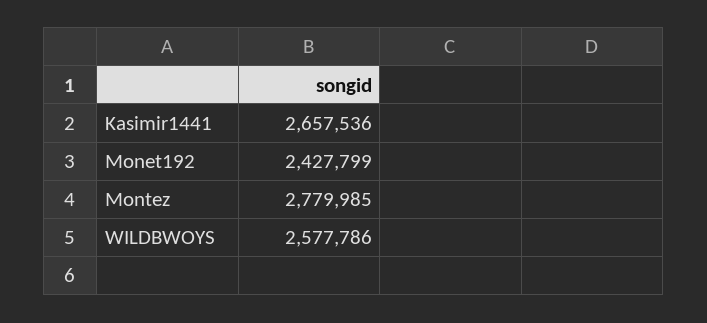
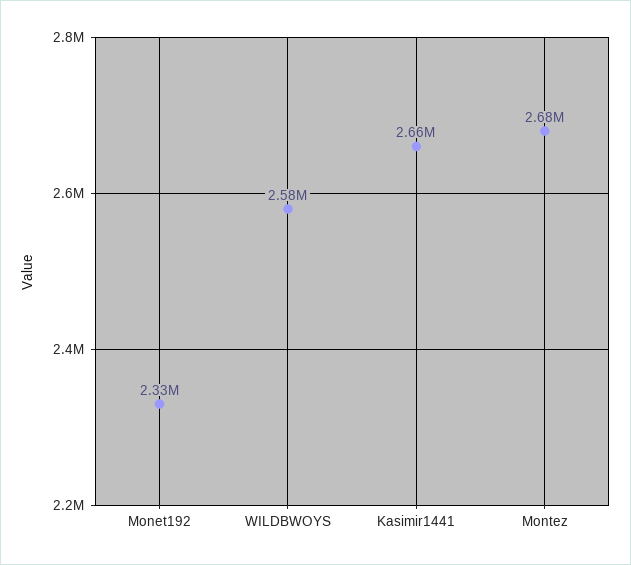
Monet192: 2427799 -> 2330000
Montez: 2779985 -> 2680000

